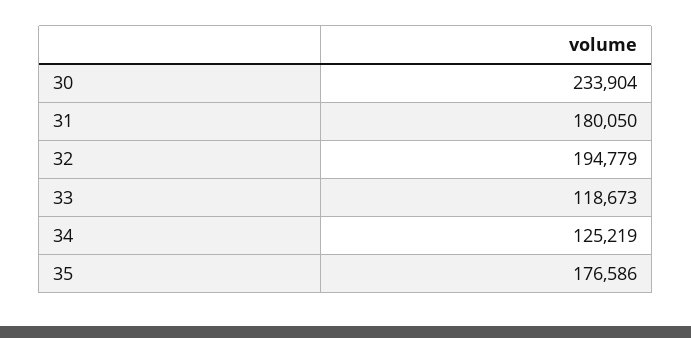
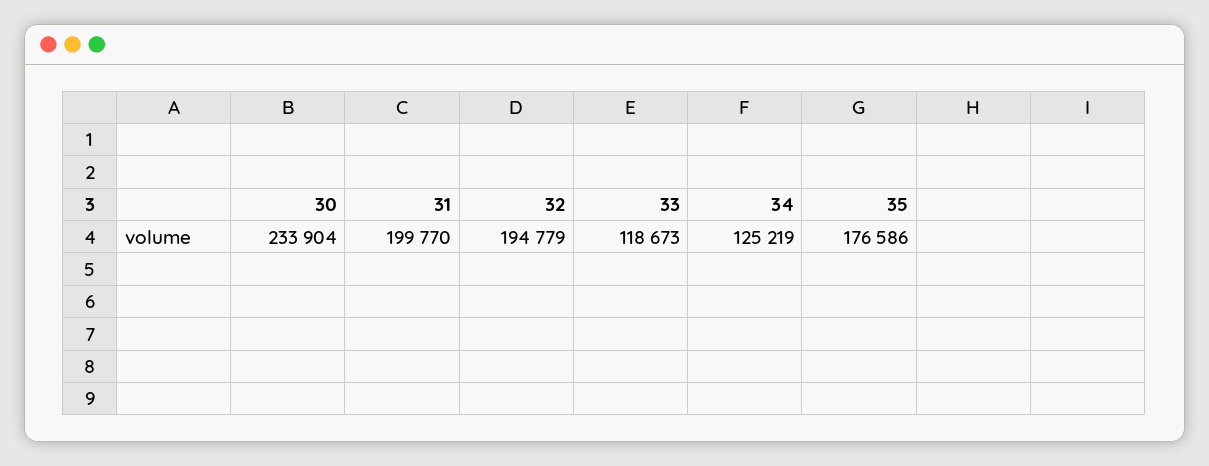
31: 180050 -> 199770

